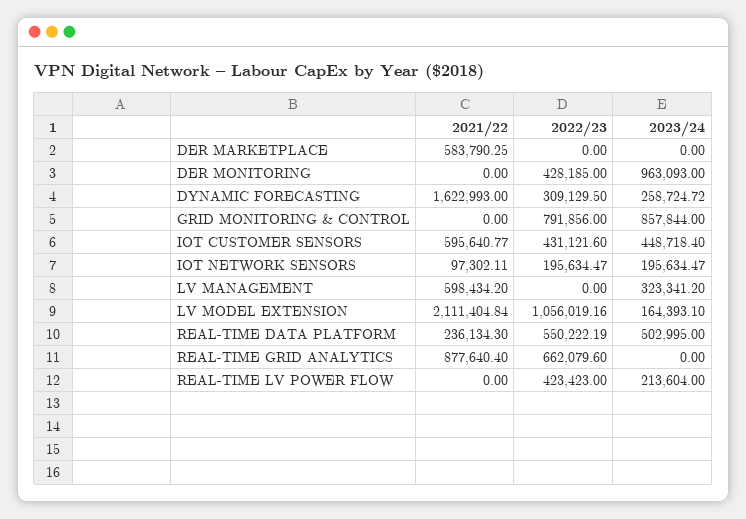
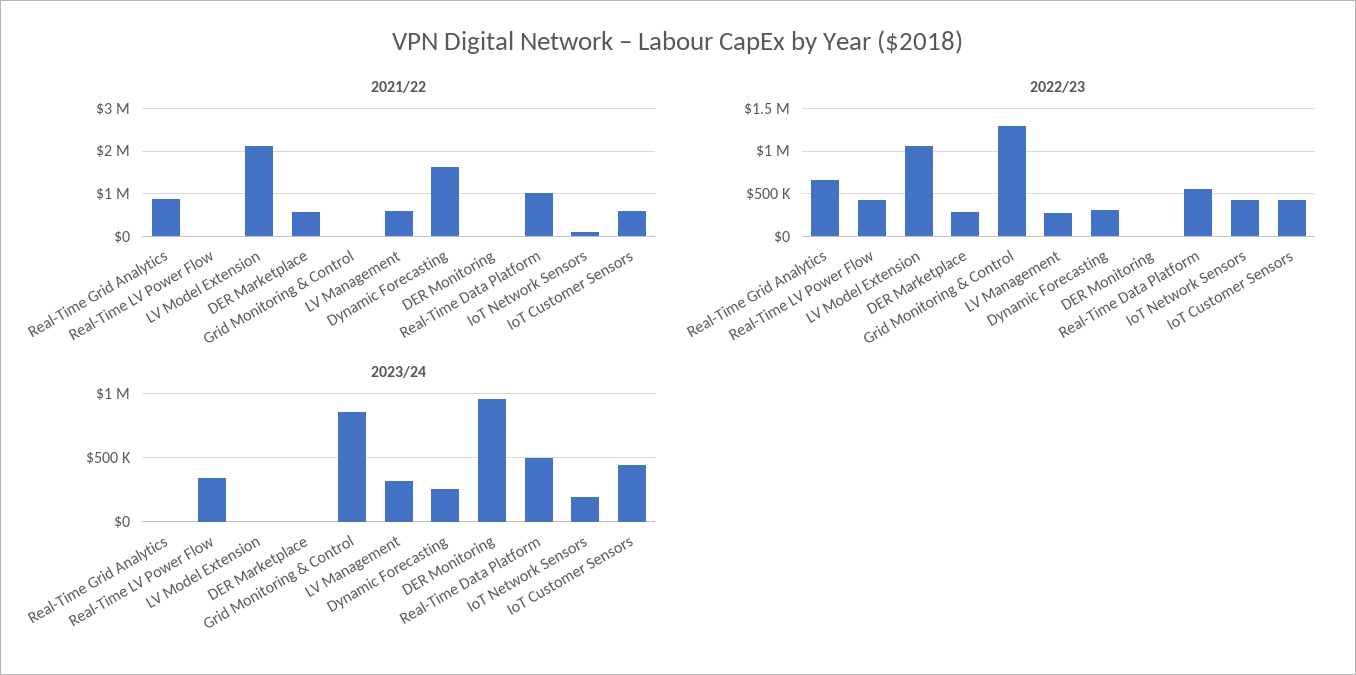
2022/23, DER MARKETPLACE: 0 -> 300000
2022/23, DER MONITORING: 428185 -> 0
2022/23, GRID MONITORING & CONTROL: 791856 -> 1300000
2022/23, IOT NETWORK SENSORS: 195634.47 -> 400000
2022/23, LV MANAGEMENT: 0 -> 300000
2023/24, LV MODEL EXTENSION: 164393.1 -> 0
2021/22, REAL-TIME DATA PLATFORM: 236134.3 -> 1000000
2023/24, REAL-TIME LV POWER FLOW: 213604 -> 350000

